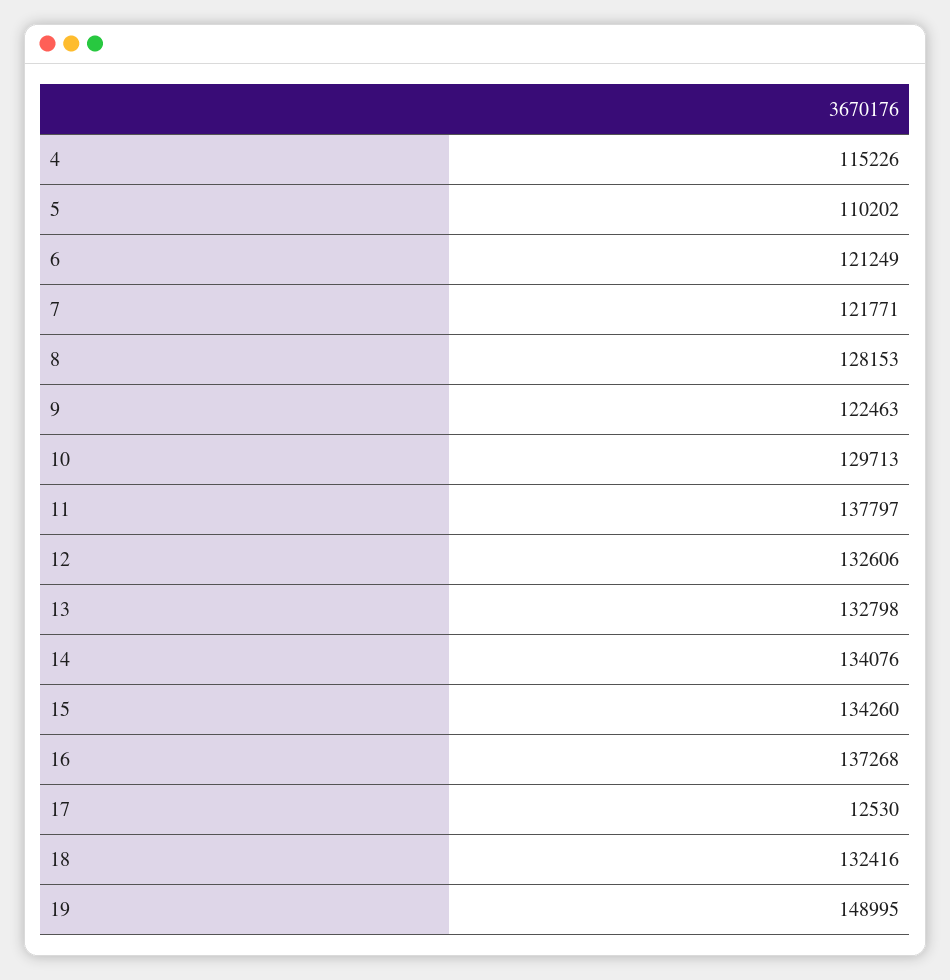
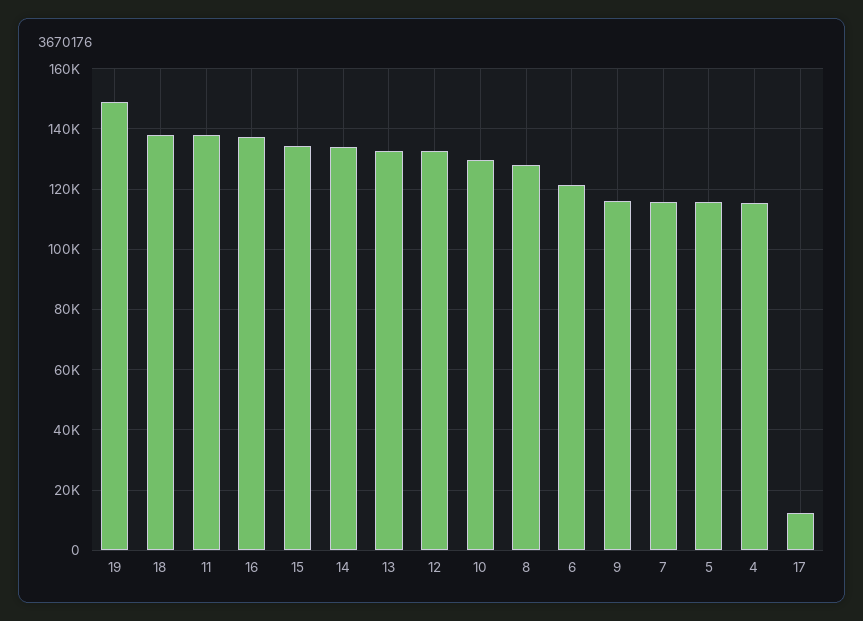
5: 110202 -> 116000
7: 121771 -> 116000
9: 122463 -> 116000
18: 132416 -> 138000

